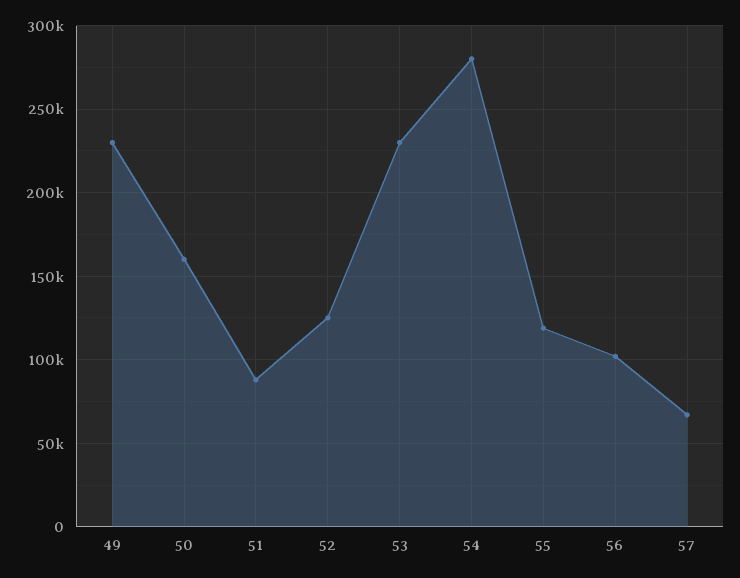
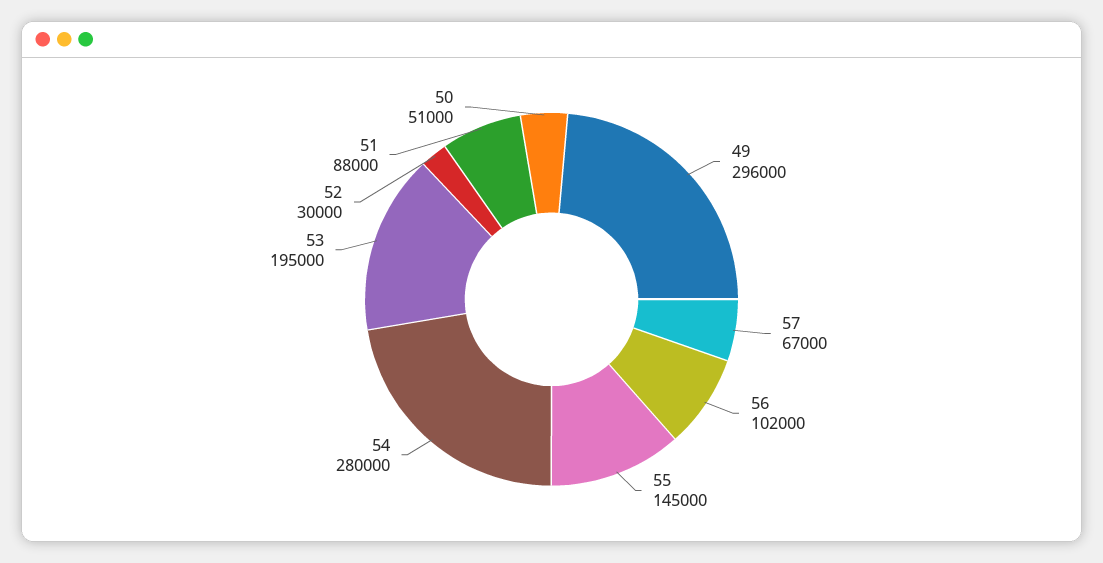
49: 230000 -> 296000
50: 160000 -> 51000
52: 125000 -> 30000
53: 230000 -> 195000
55: 120000 -> 145000

